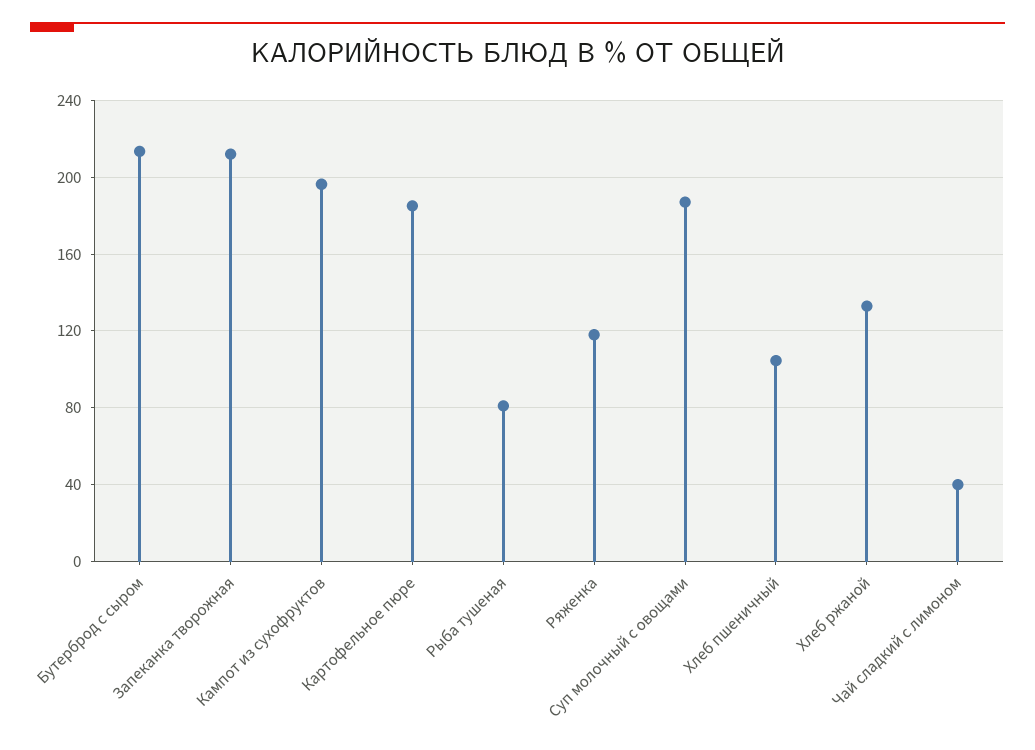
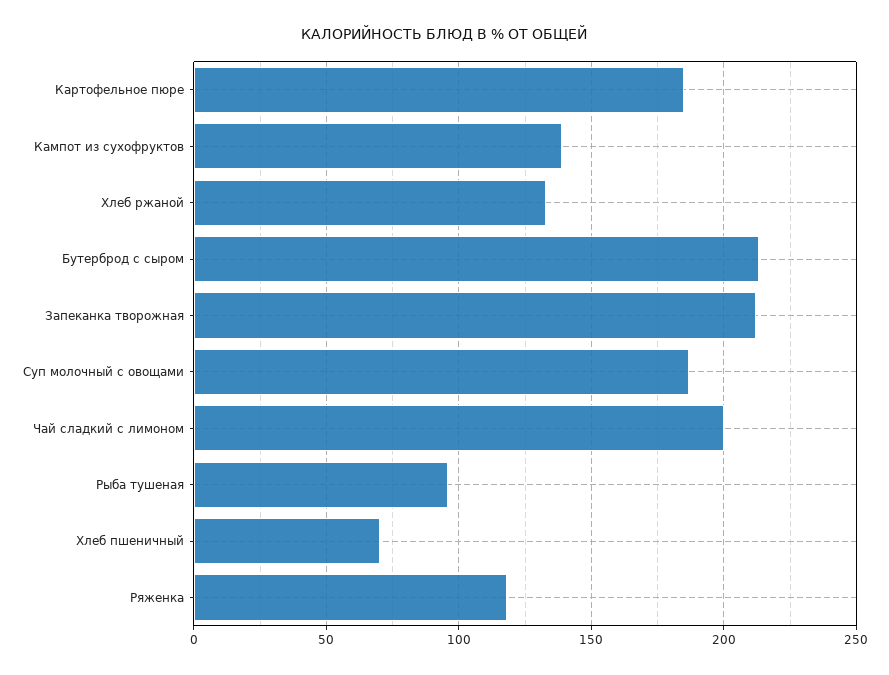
Кампот из сухофруктов: 195 -> 140
Рыба тушеная: 80 -> 95
Хлеб пшеничный: 105 -> 70
Чай сладкий с лимоном: 40 -> 200

